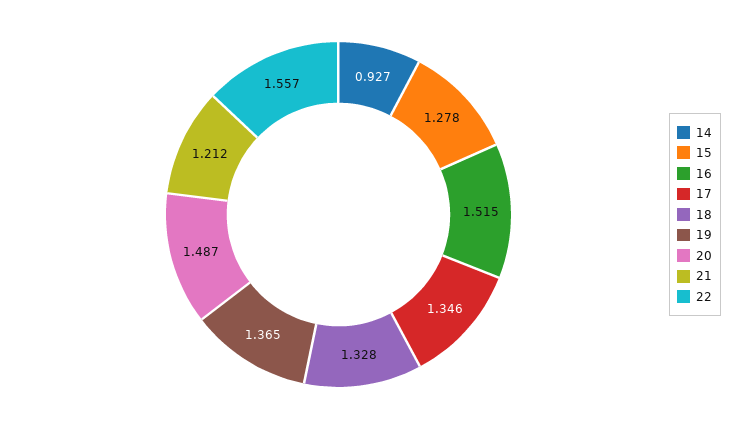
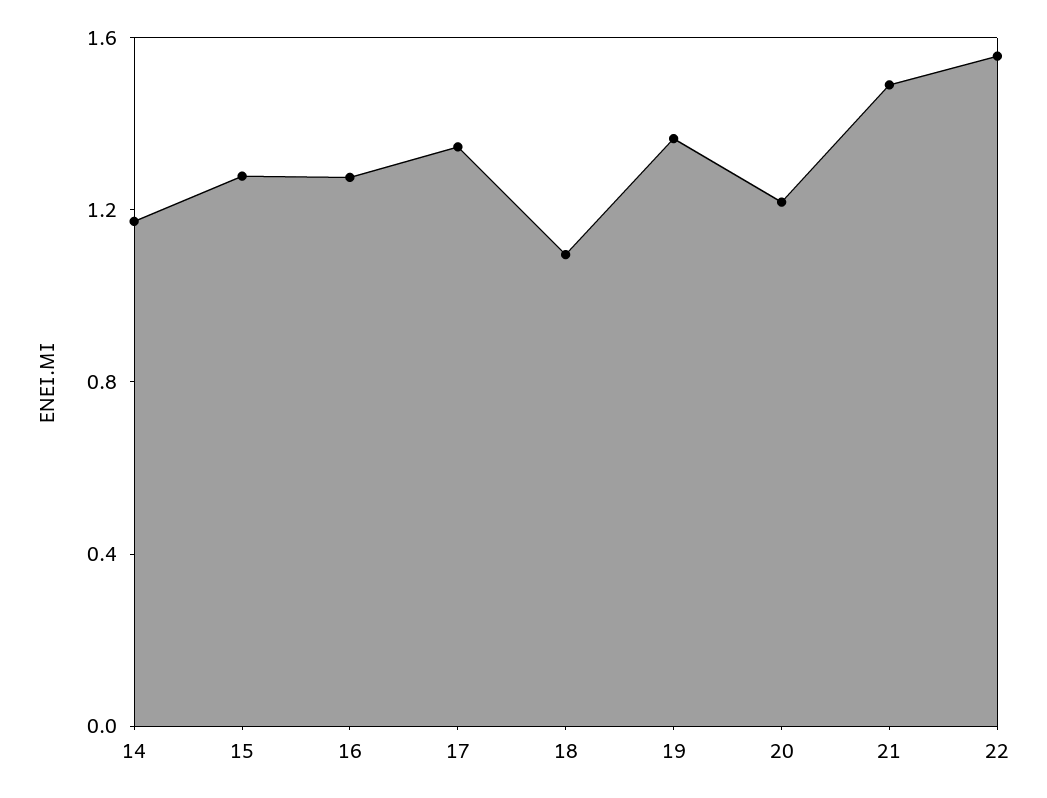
14: 0.927 -> 1.2
16: 1.515 -> 1.3
18: 1.328 -> 1.1
20: 1.487 -> 1.2
21: 1.212 -> 1.5

